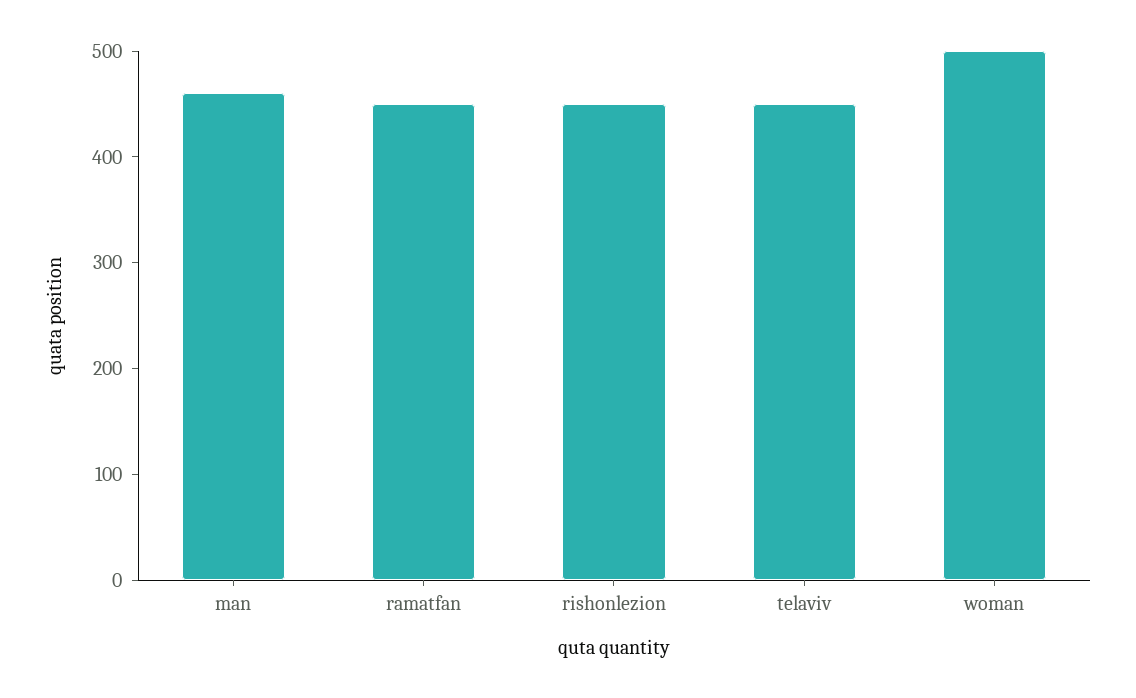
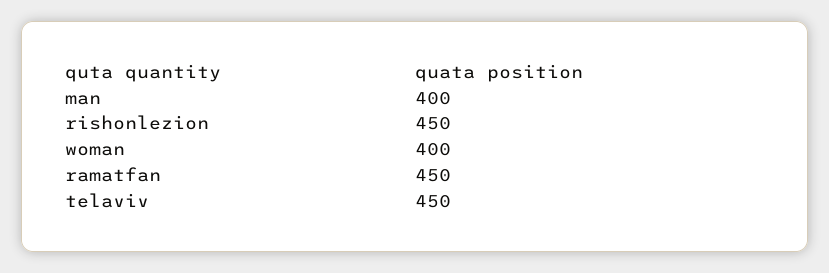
man: 460 -> 400
woman: 500 -> 400

